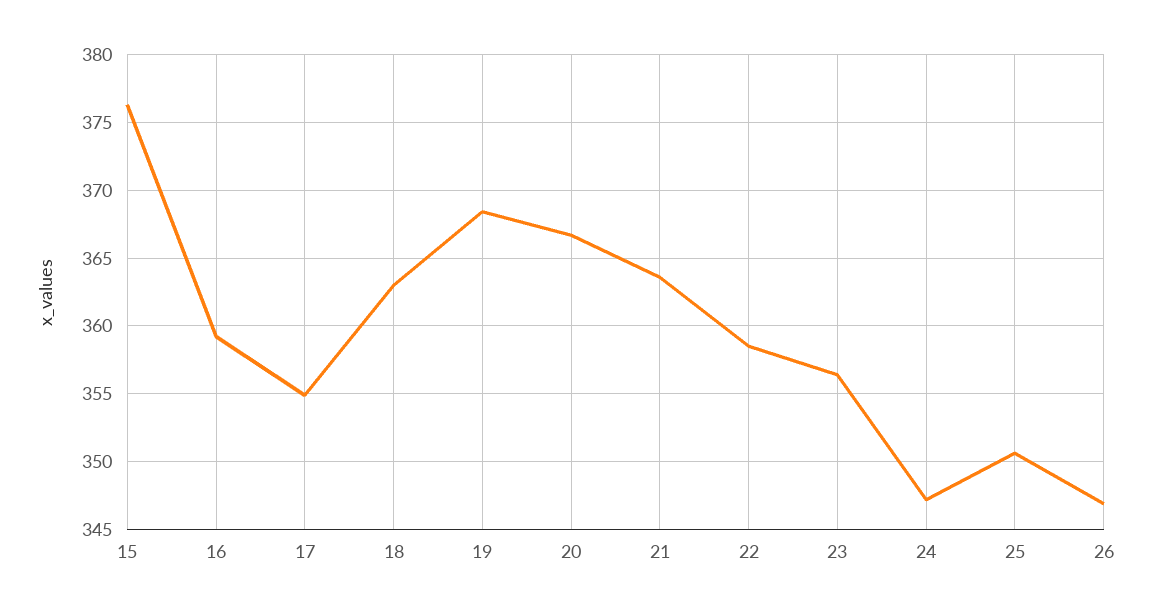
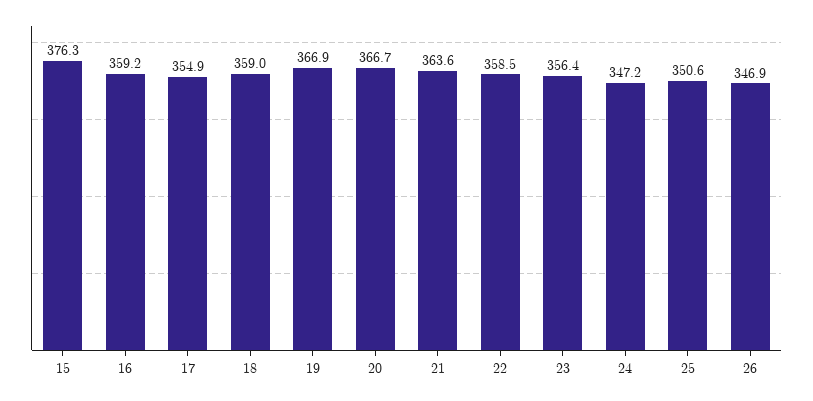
18: 363 -> 359
19: 368.5 -> 366.9

